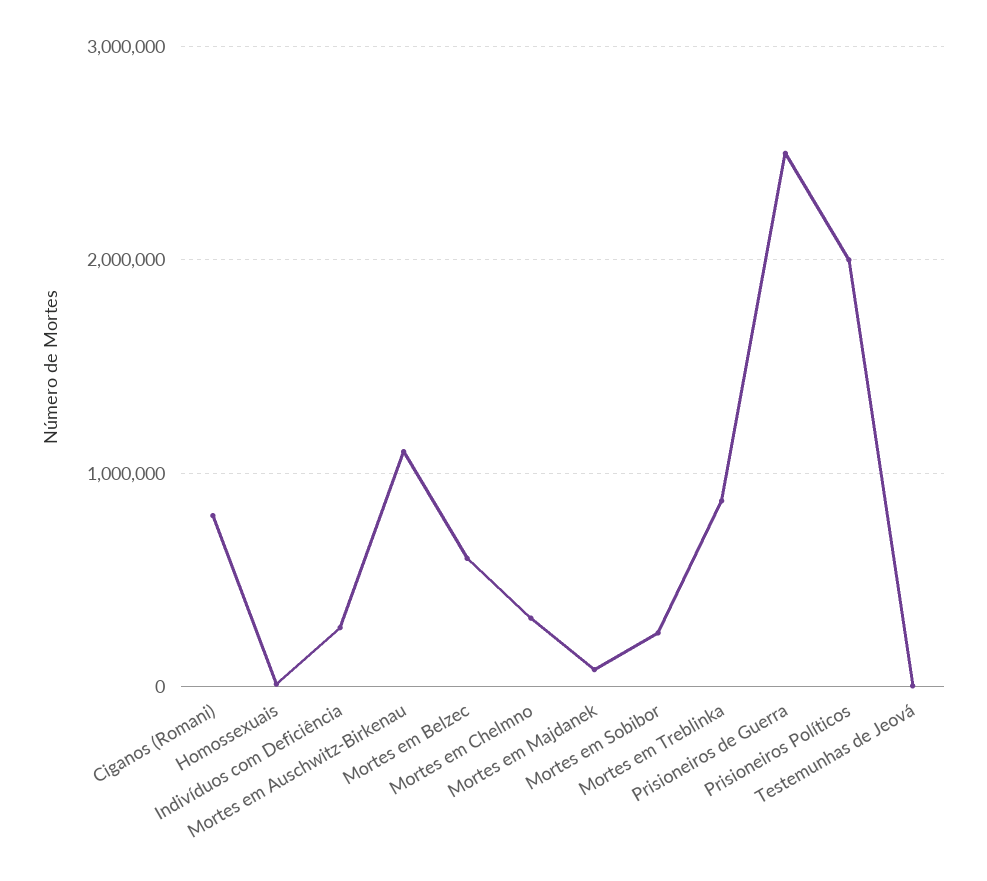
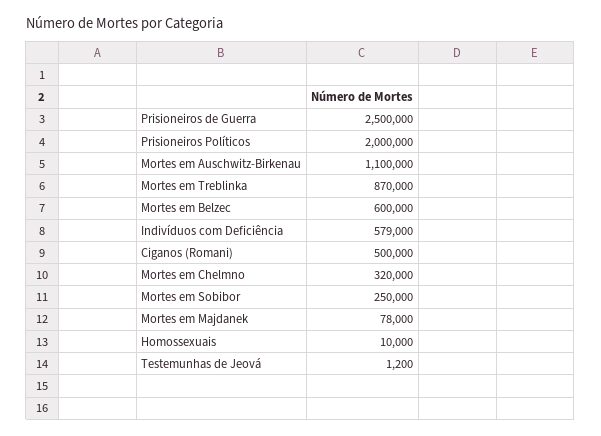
Ciganos (Romani): 800000 -> 500000
Indivíduos com Deficiência: 300000 -> 579000

